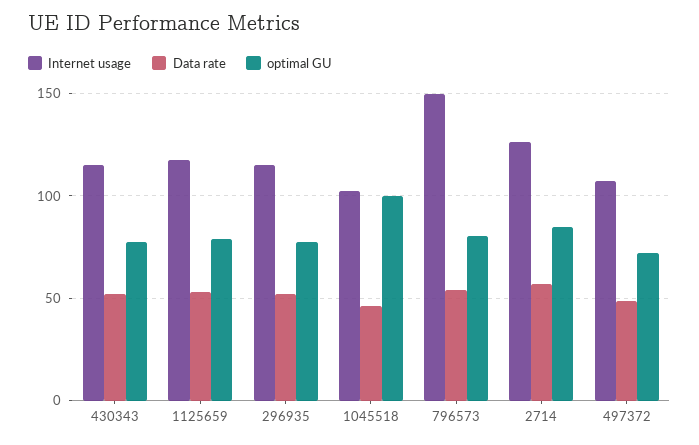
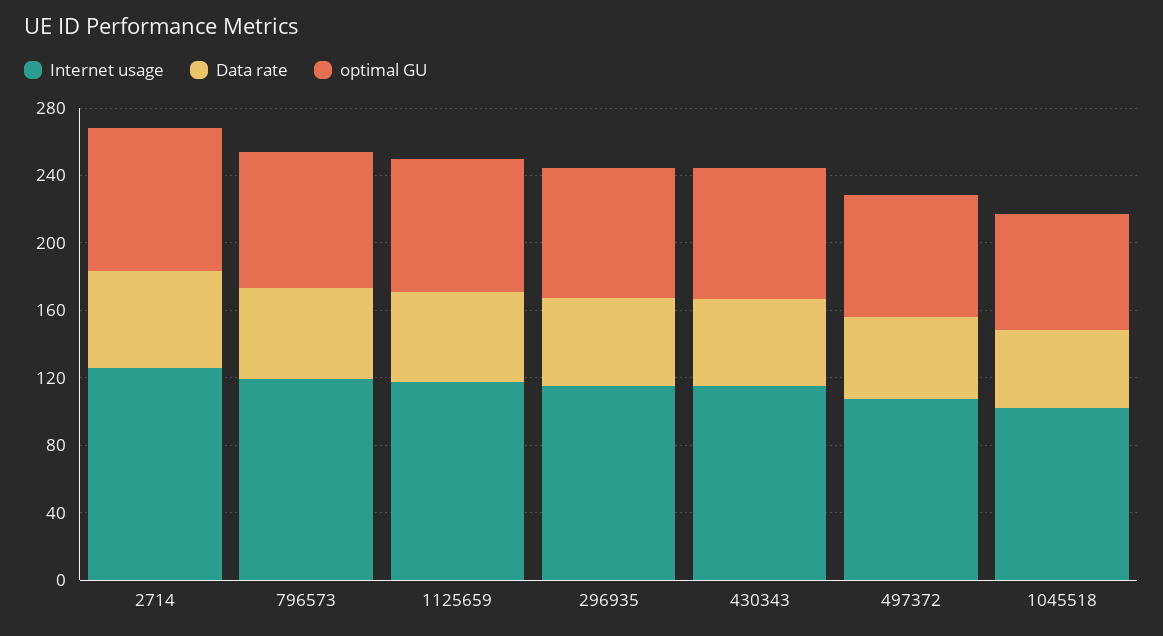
optimal GU, 1045518: 100 -> 70
Internet usage, 796573: 150 -> 120

